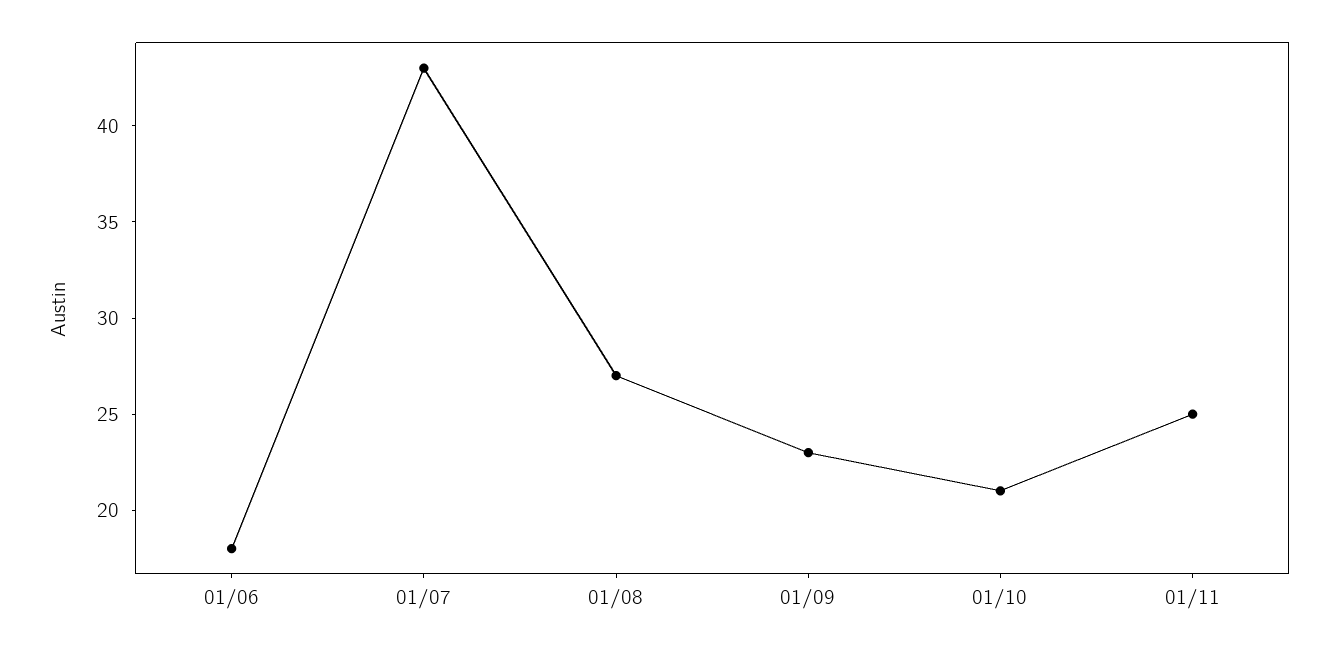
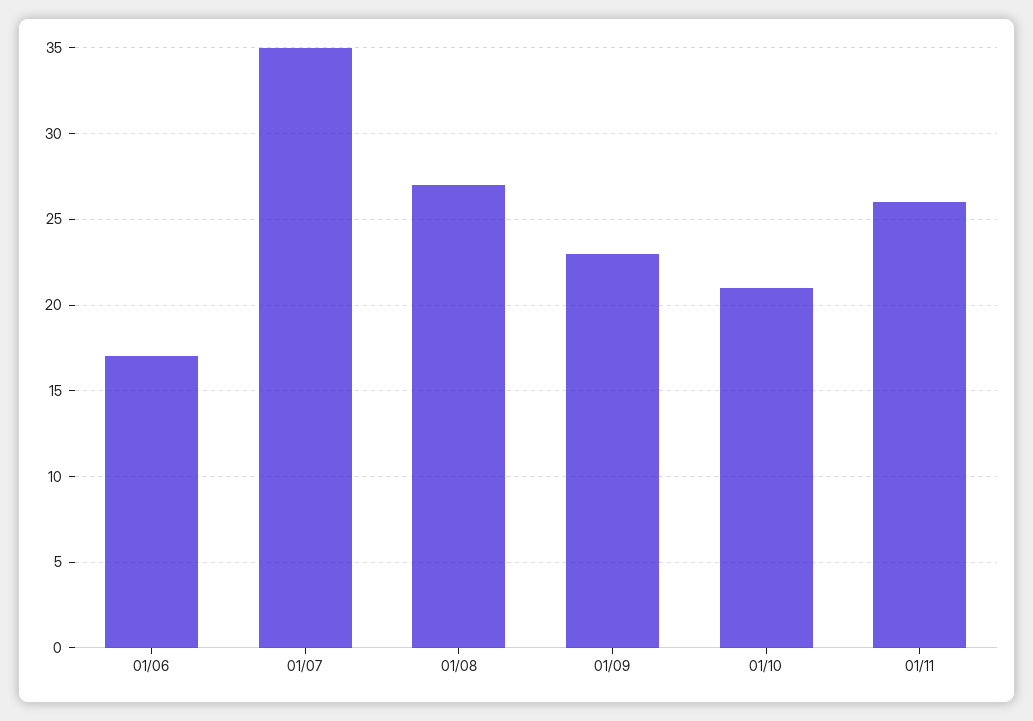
01/06: 18 -> 17
01/07: 43 -> 35
01/11: 25 -> 26

